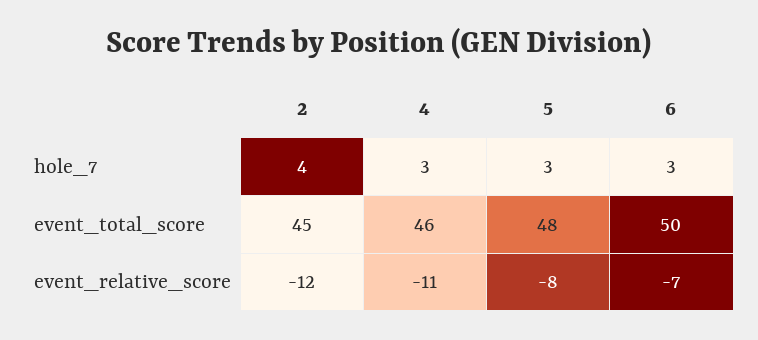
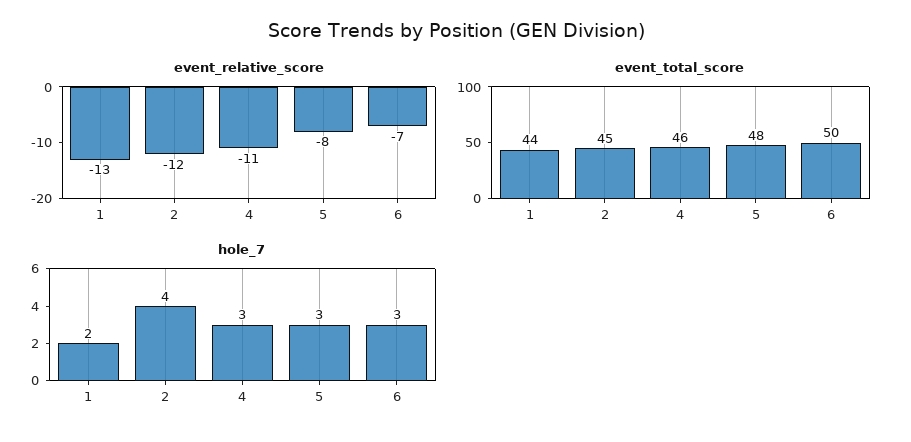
event_relative_score, 1: none -> -13
event_total_score, 1: none -> 44
hole_7, 1: none -> 2

